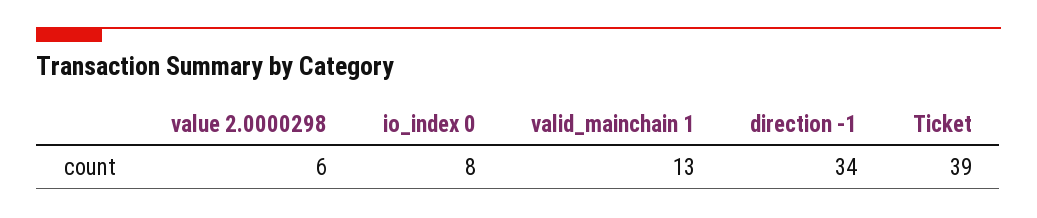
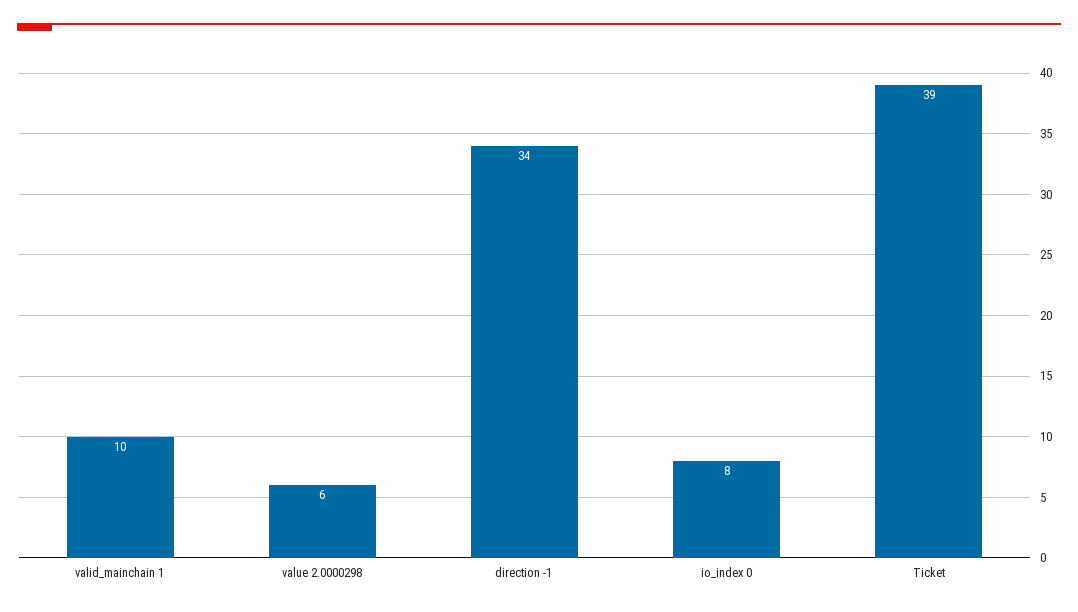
valid_mainchain 1: 13 -> 10

